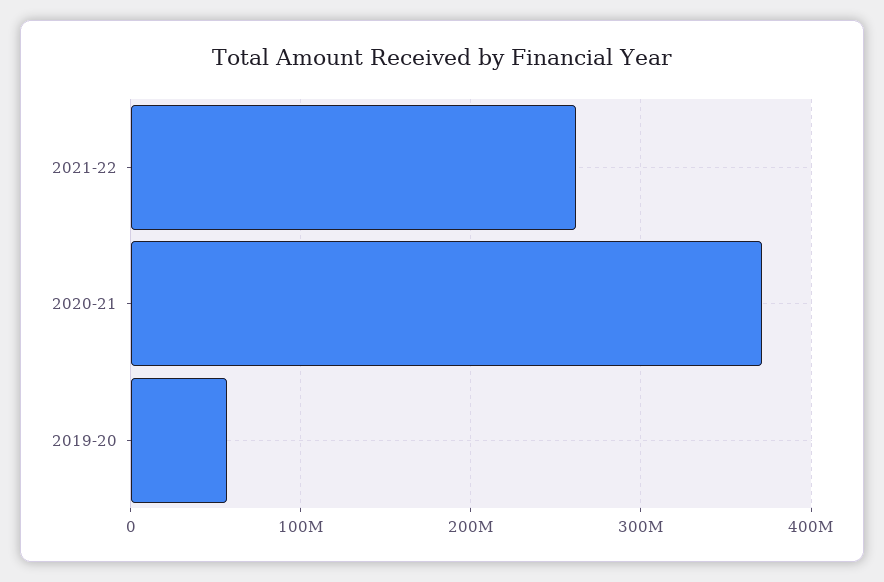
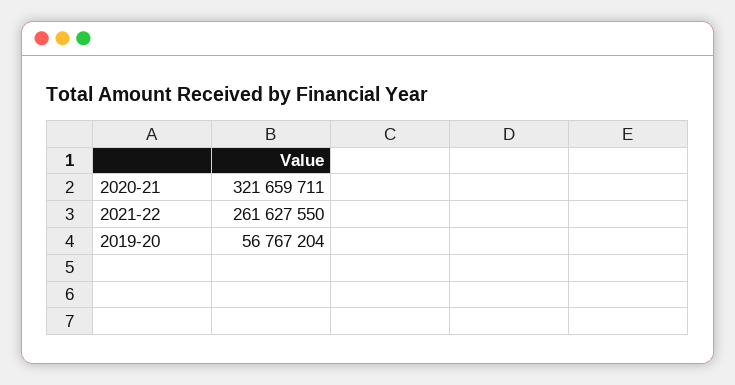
2020-21: 370000000 -> 321659711

